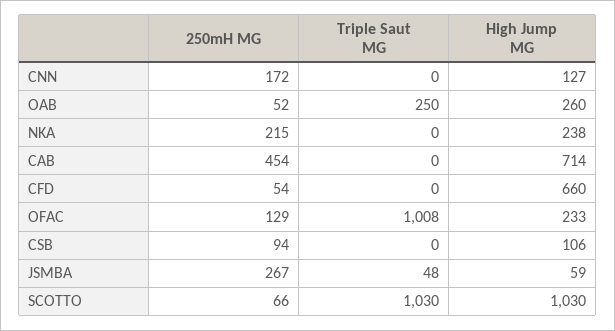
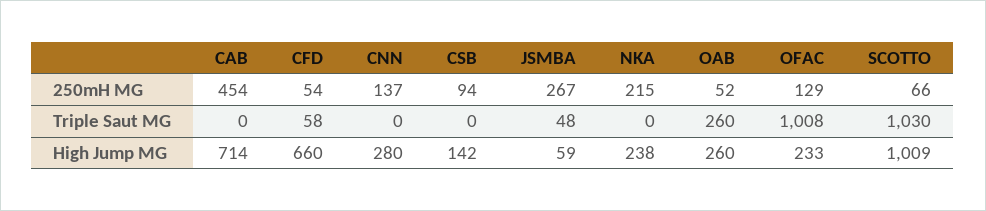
250mH MG, CNN: 172 -> 137
High Jump MG, CNN: 127 -> 280
Triple Saut MG, OAB: 250 -> 260
Triple Saut MG, CFD: 0 -> 58
High Jump MG, CSB: 106 -> 142
High Jump MG, SCOTTO: 1030 -> 1009

